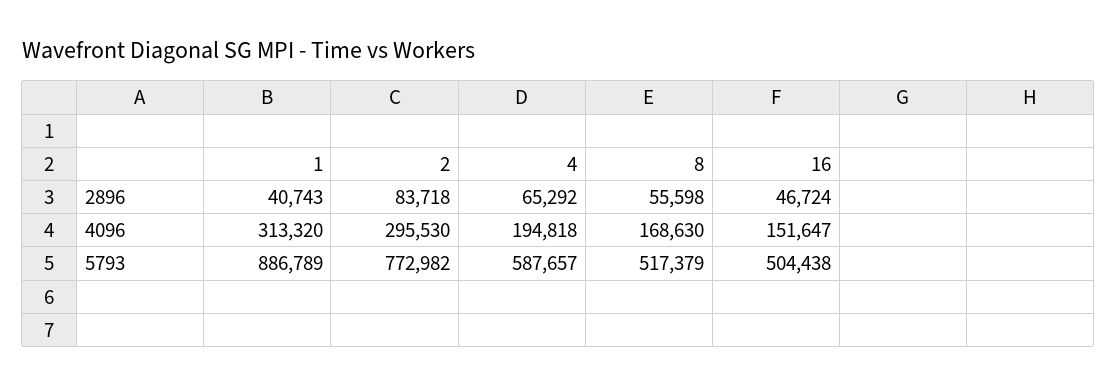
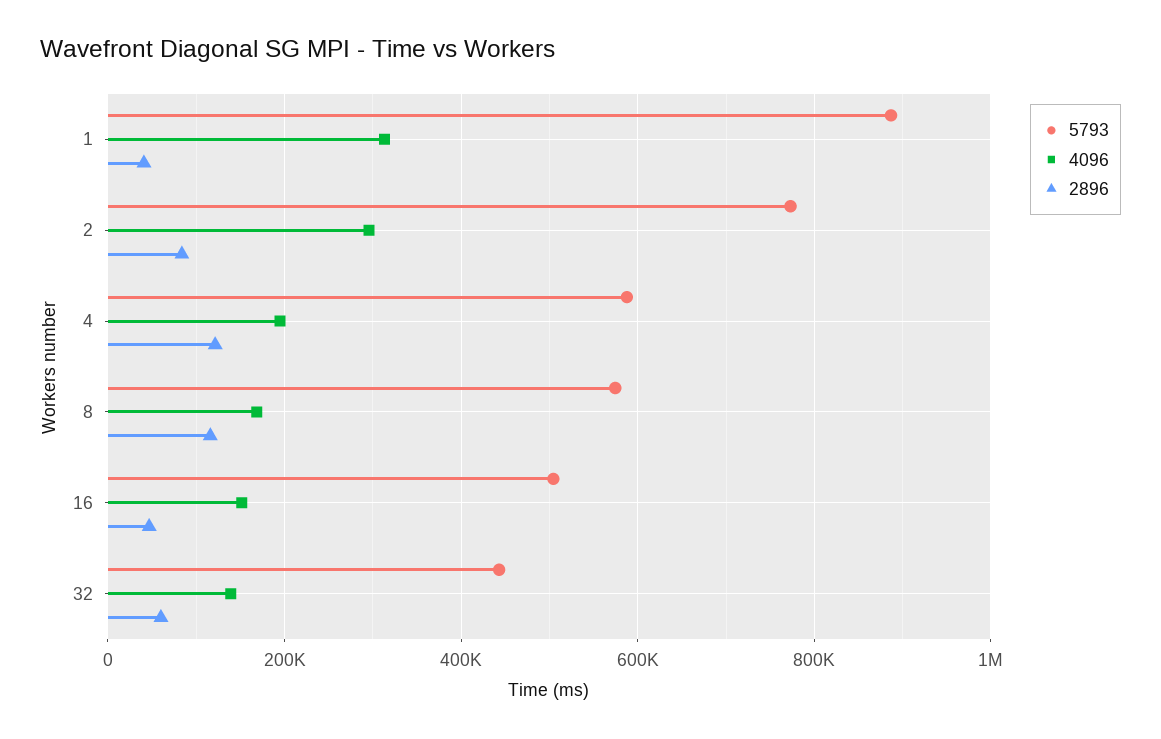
2896, 4: 65292 -> 120000
2896, 8: 55598 -> 120000
5793, 8: 517379 -> 580000
5793, 32: none -> 440000
4096, 32: none -> 140000
2896, 32: none -> 60000

